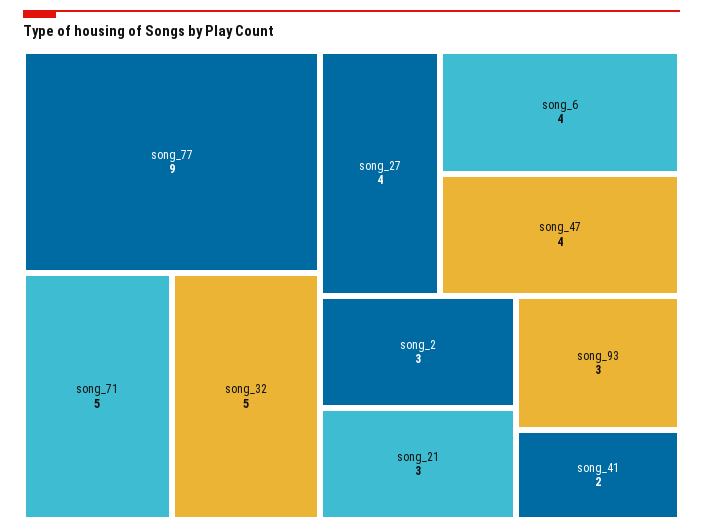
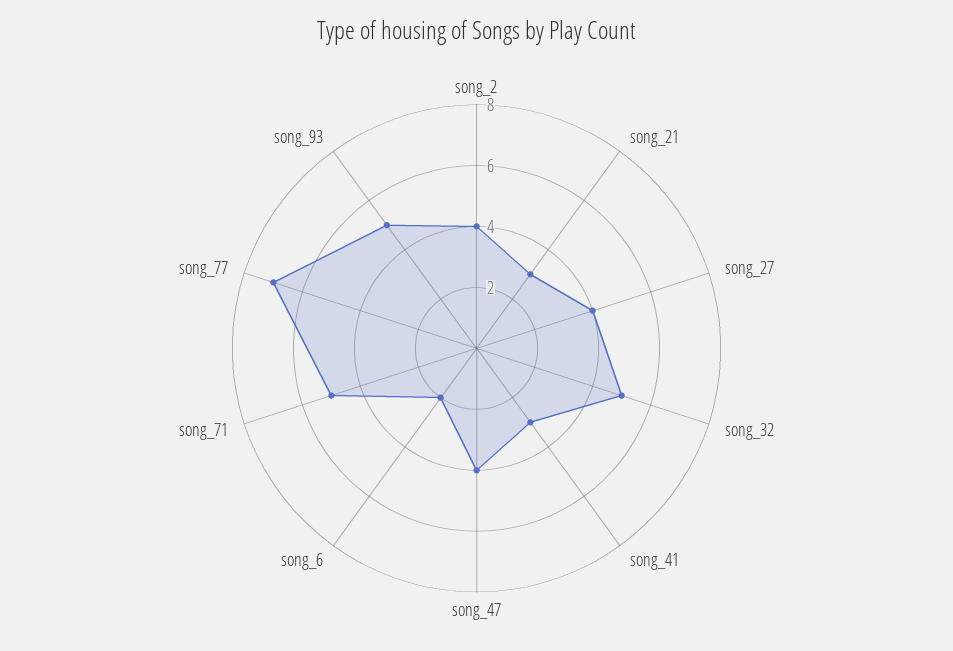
song_77: 9 -> 7
song_6: 4 -> 2
song_2: 3 -> 4
song_93: 3 -> 5
song_41: 2 -> 3

